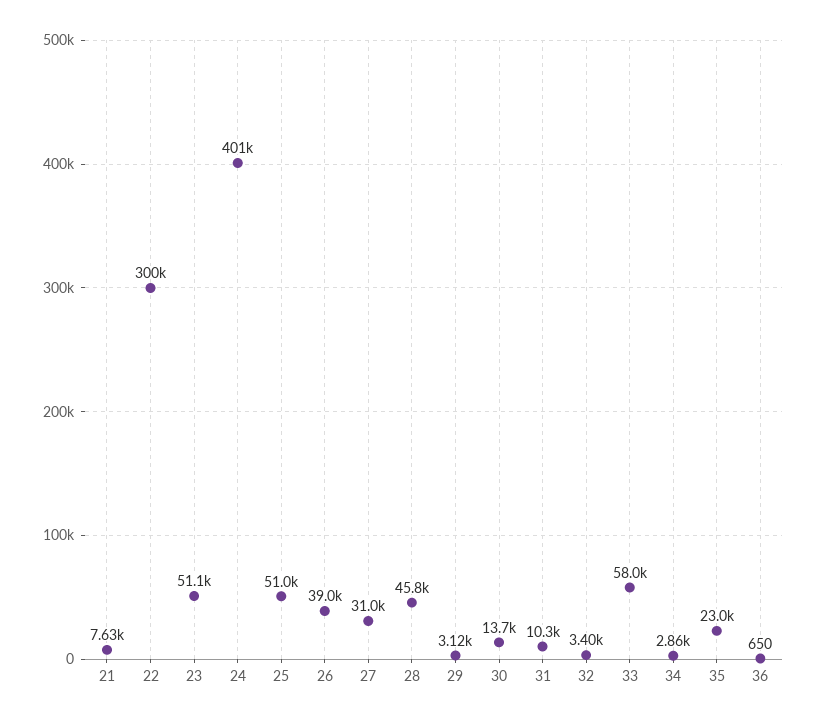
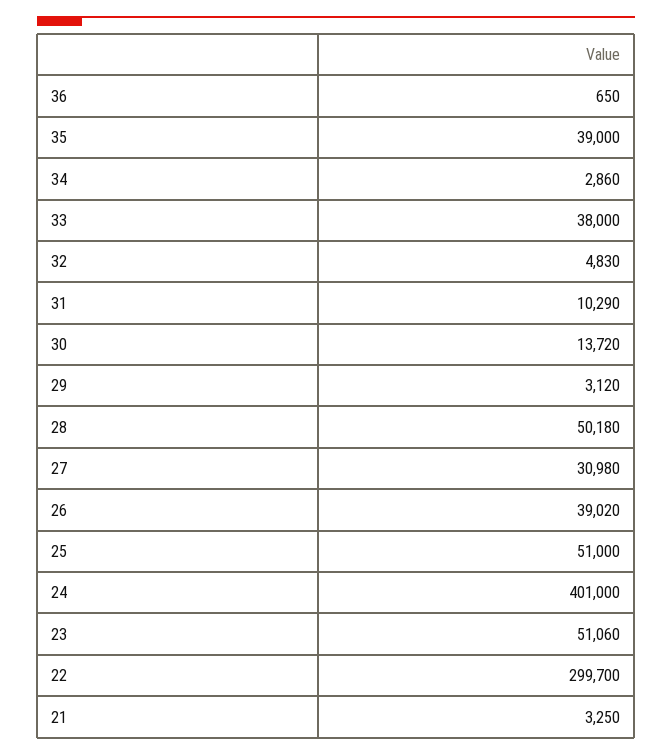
21: 7630 -> 3250
28: 45800 -> 50180
32: 3400 -> 4830
33: 58000 -> 38000
35: 23000 -> 39000

